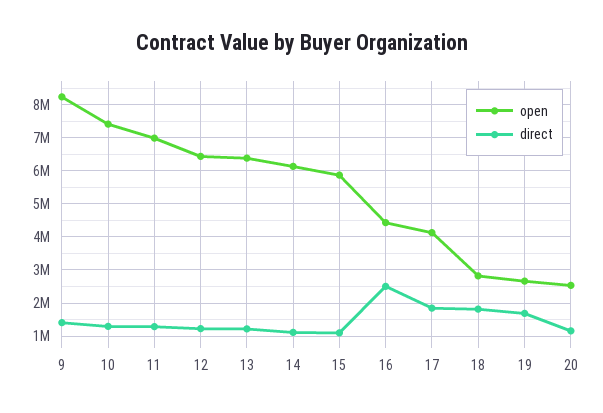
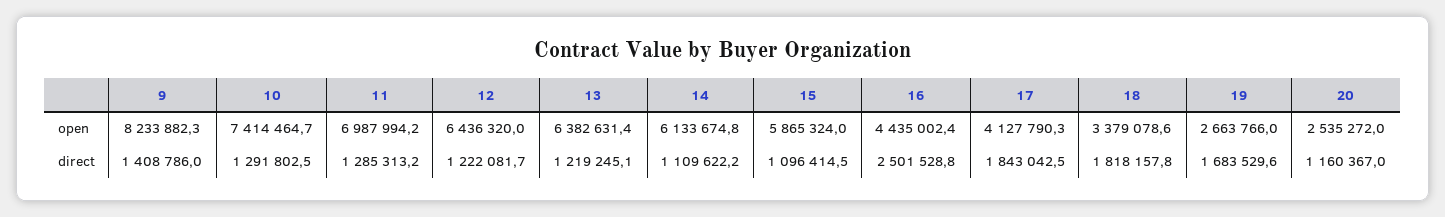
open, 18: 2800000 -> 3379078.6

